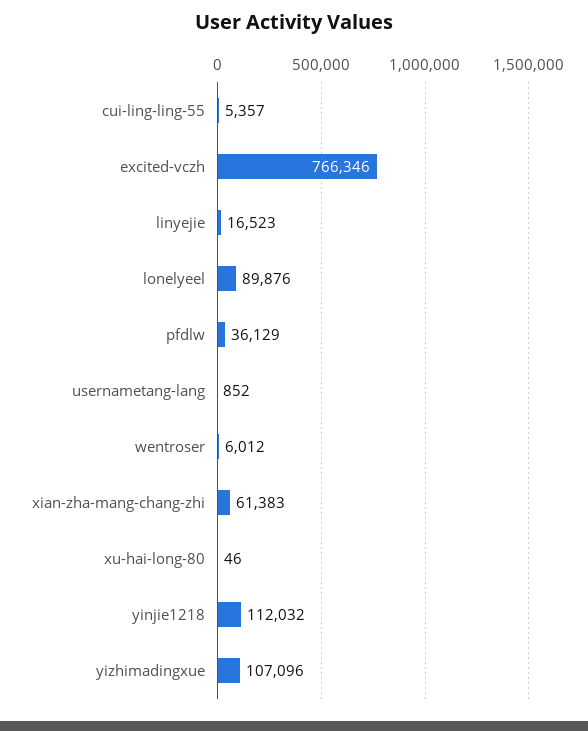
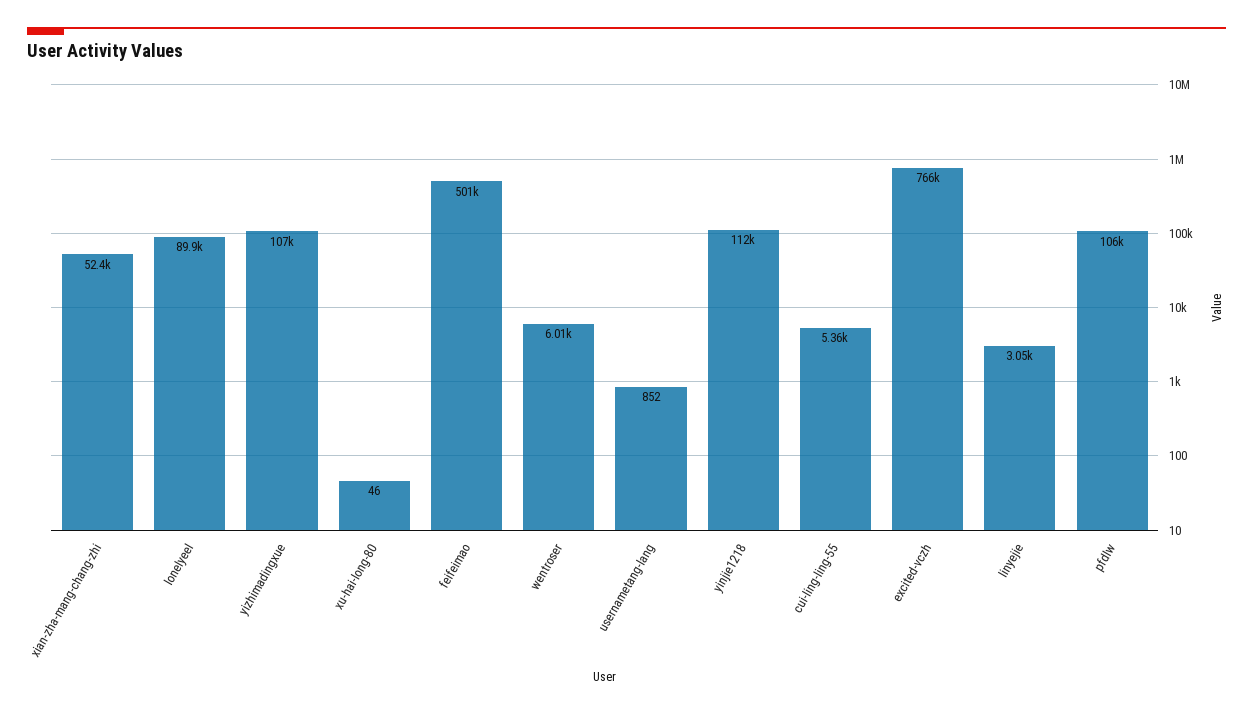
linyejie: 16523 -> 3050
pfdlw: 36129 -> 106000
xian-zha-mang-chang-zhi: 61383 -> 52400
feifeimao: none -> 501000

